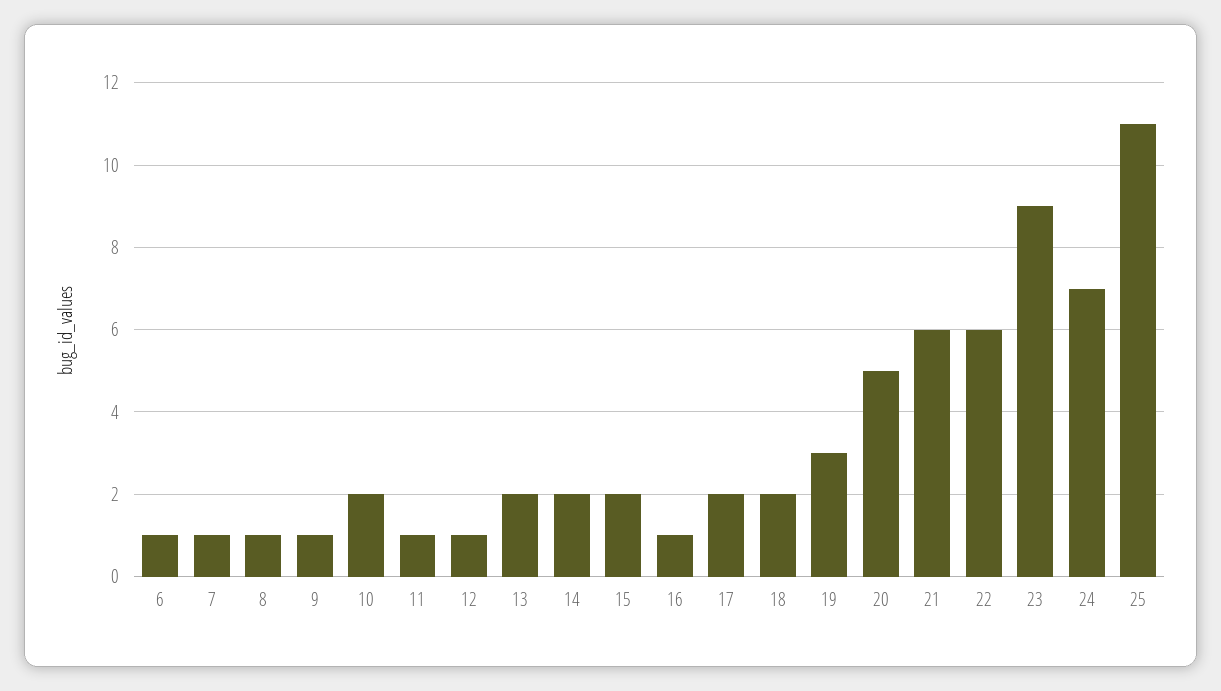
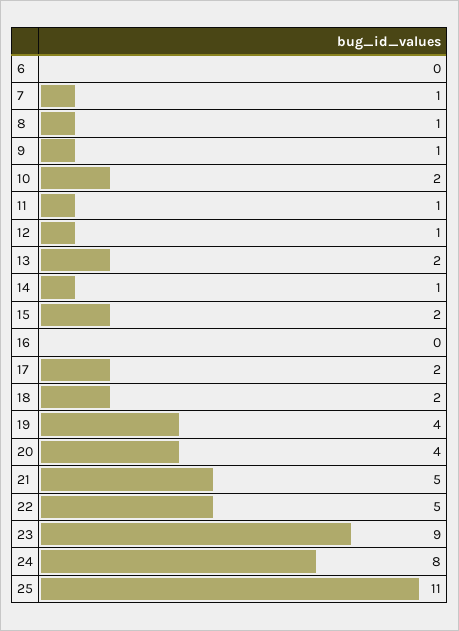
6: 1 -> 0
14: 2 -> 1
16: 1 -> 0
19: 3 -> 4
20: 5 -> 4
21: 6 -> 5
22: 6 -> 5
24: 7 -> 8

